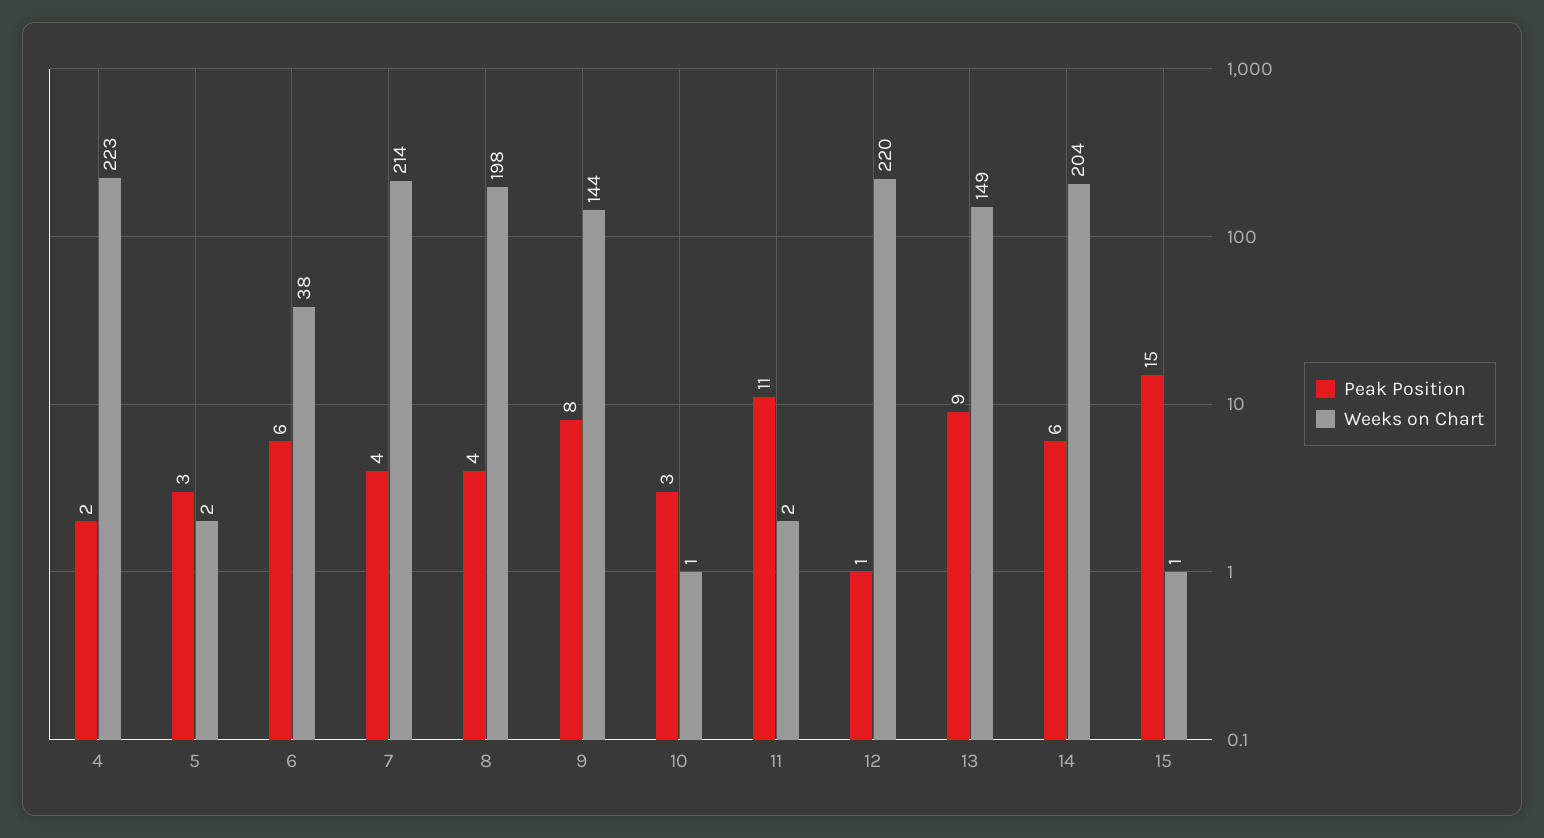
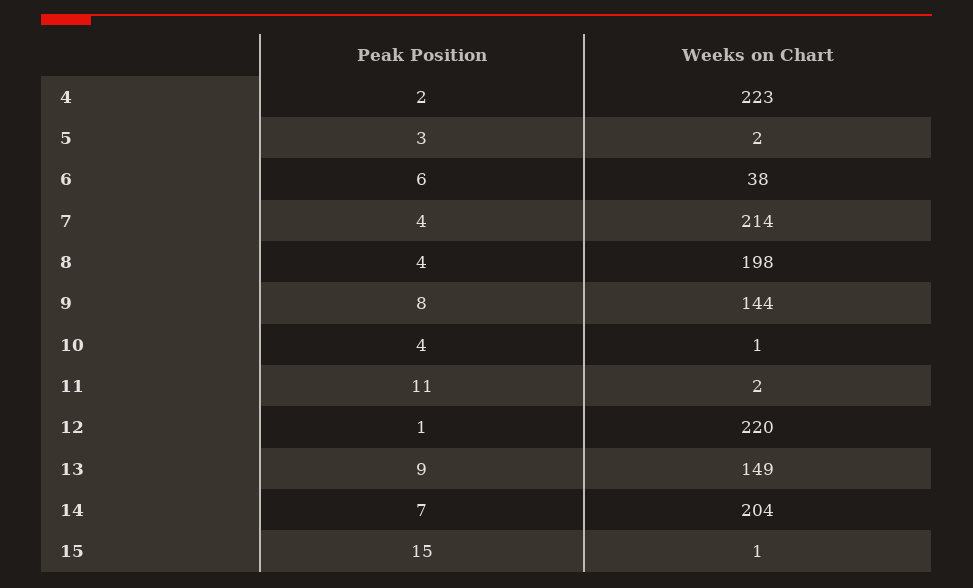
Peak Position, 10: 3 -> 4
Peak Position, 14: 6 -> 7

